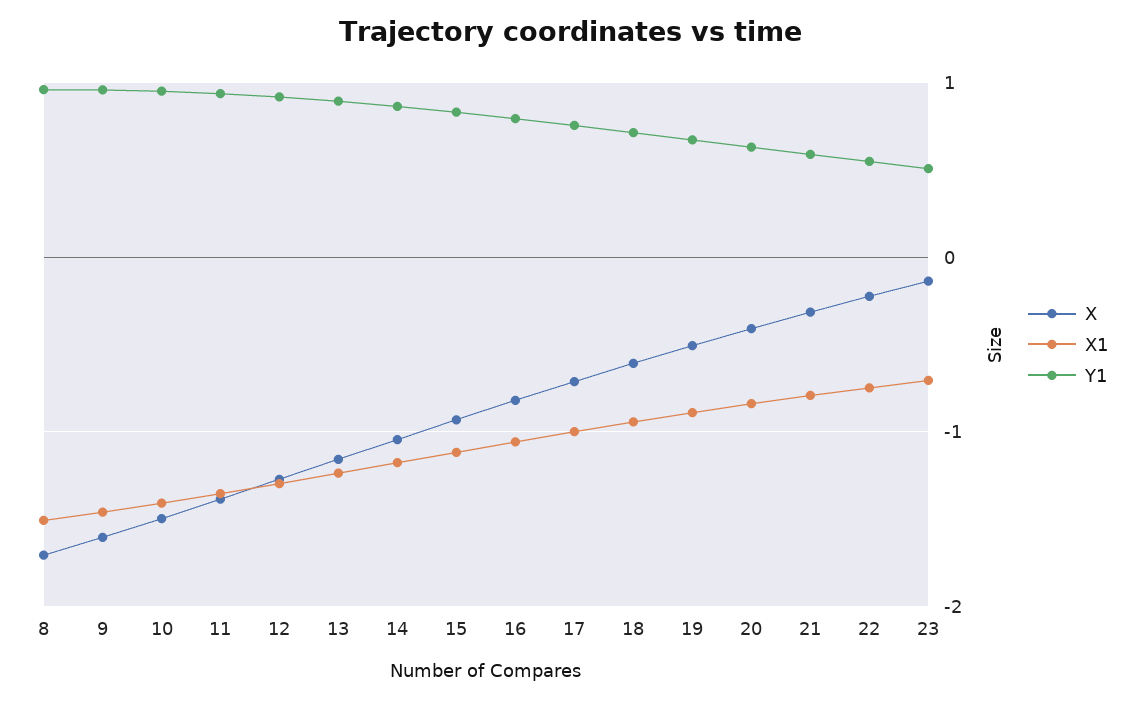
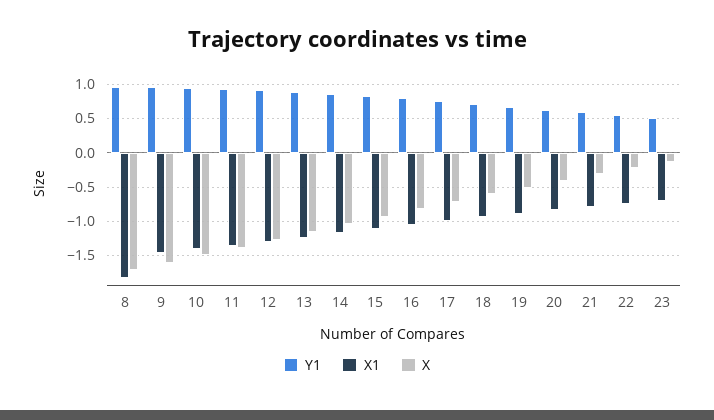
X1, 8: -1.5 -> -1.8

